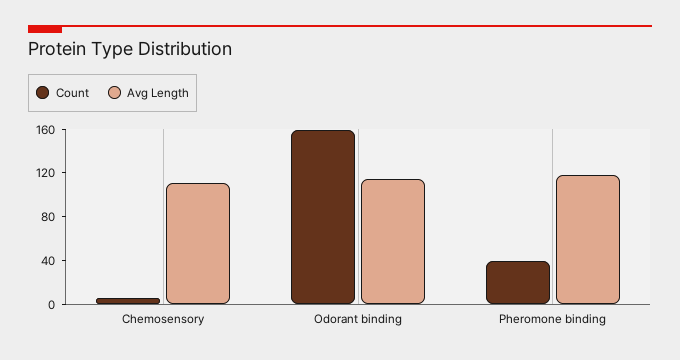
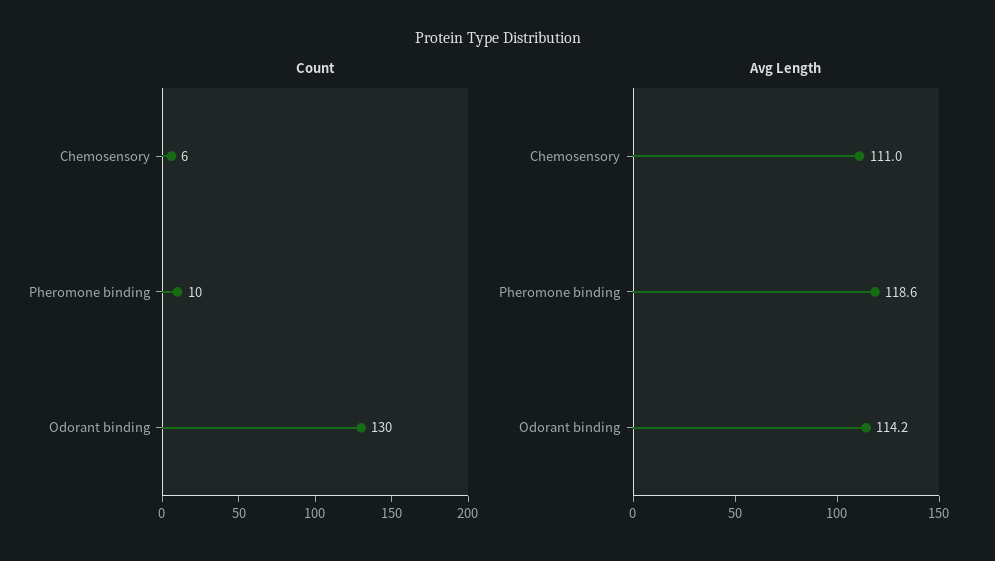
Count, Odorant binding: 160 -> 130
Count, Pheromone binding: 40 -> 10

